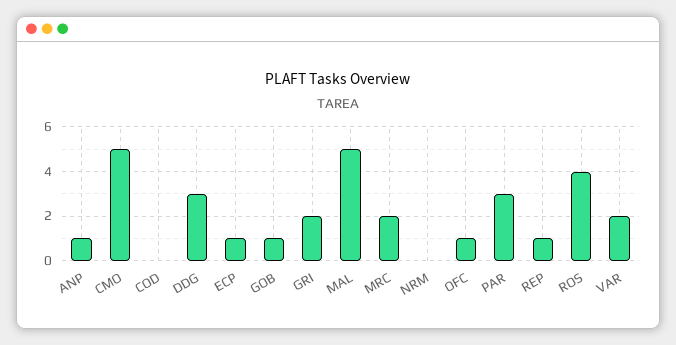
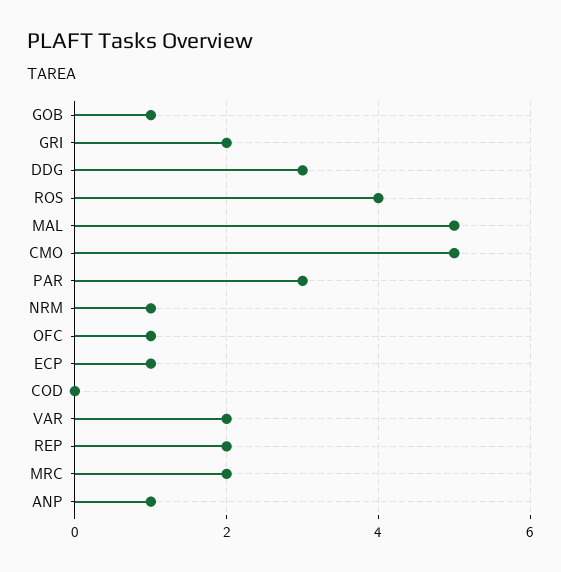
NRM: 0 -> 1
REP: 1 -> 2

